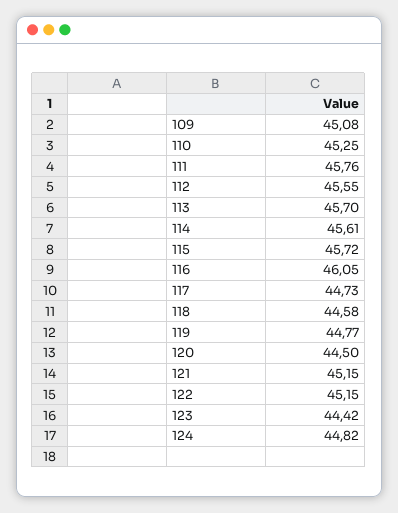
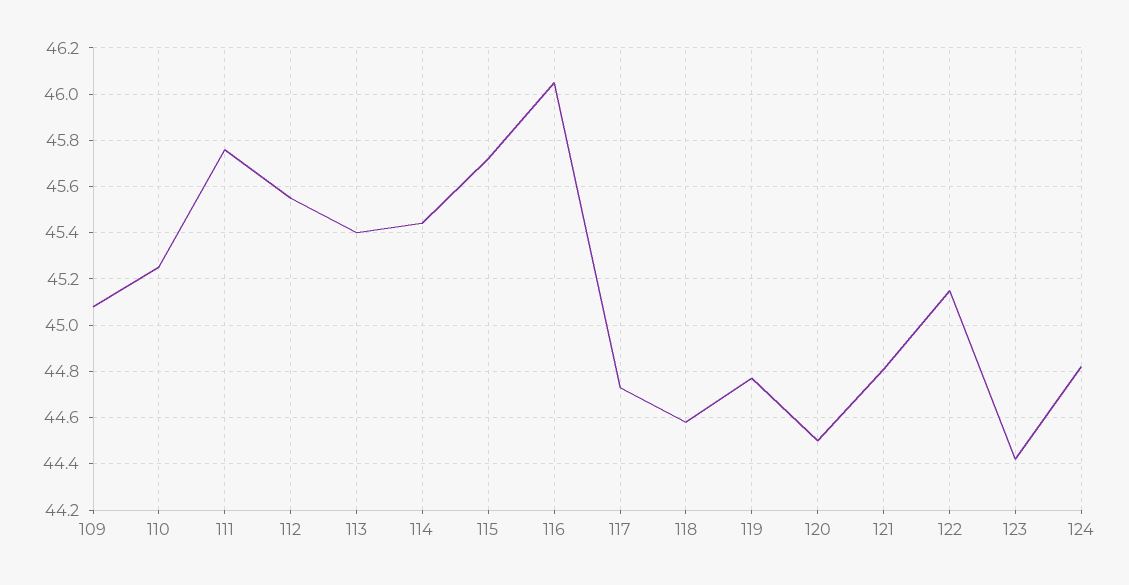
113: 45.7 -> 45.4
114: 45.61 -> 45.45
121: 45.15 -> 44.8

